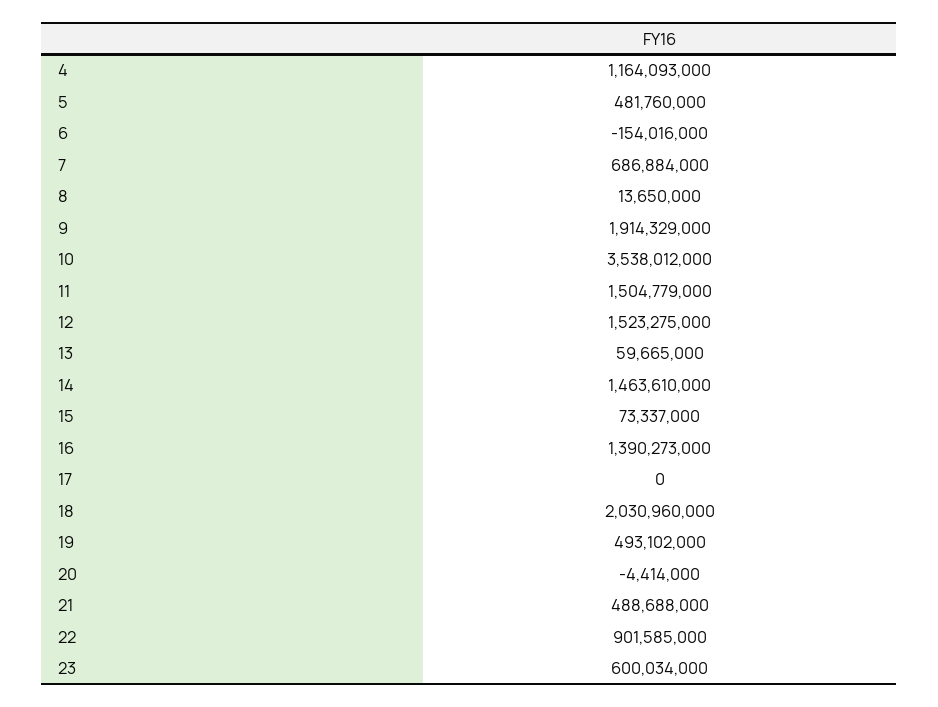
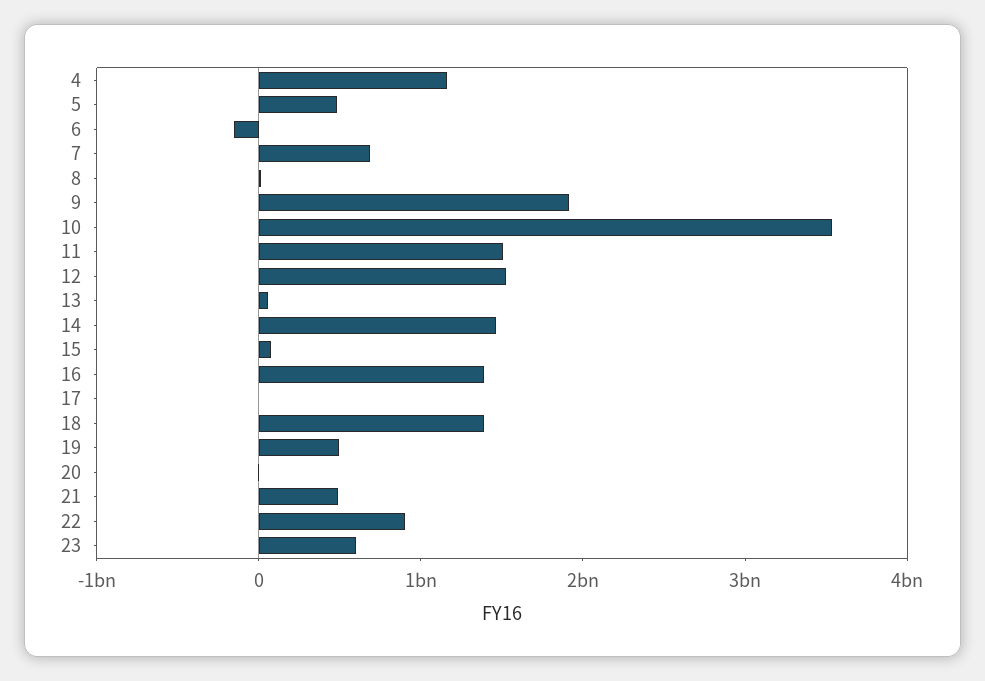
18: 2030960000 -> 1400000000

